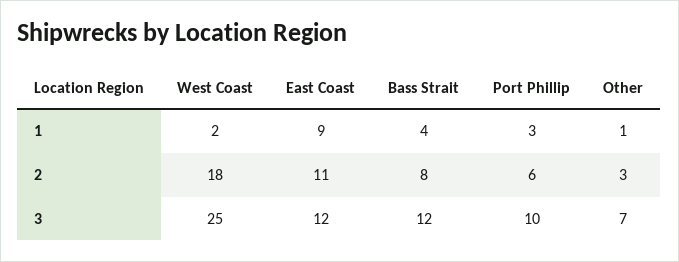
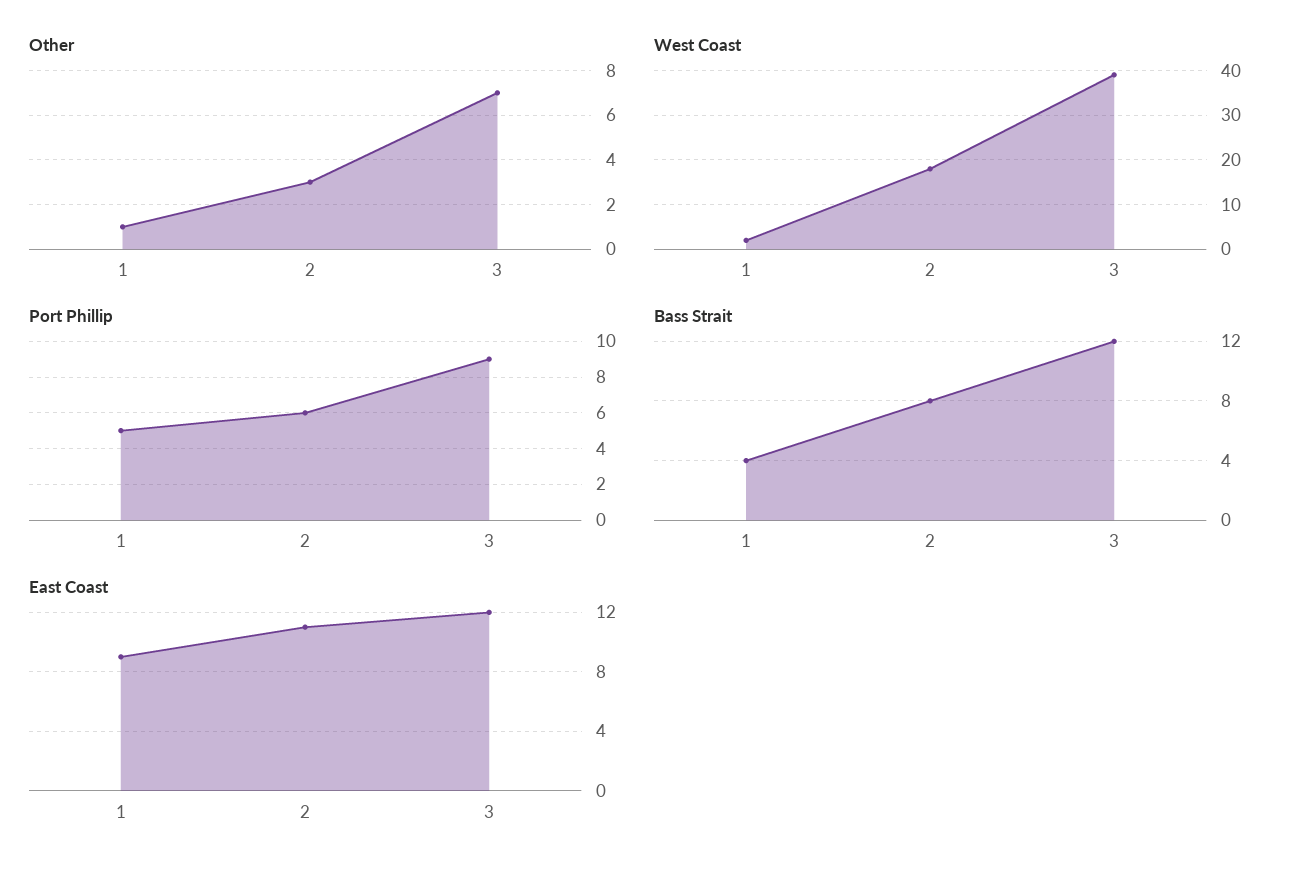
Port Phillip, 1: 3 -> 5
West Coast, 3: 25 -> 40
Port Phillip, 3: 10 -> 9

